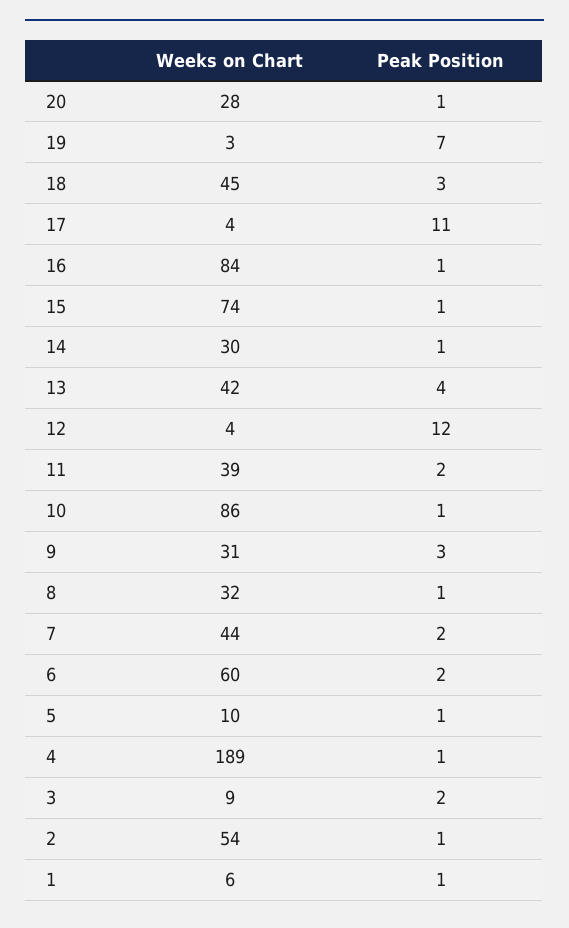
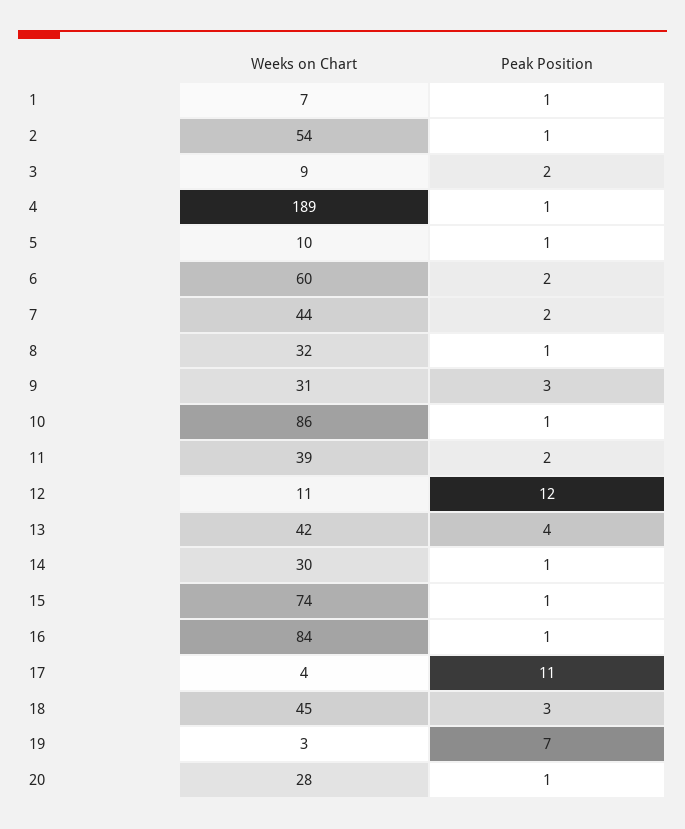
Weeks on Chart, 12: 4 -> 11
Weeks on Chart, 1: 6 -> 7

